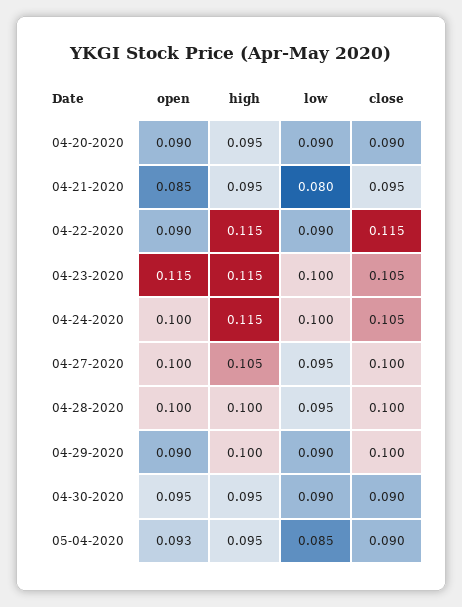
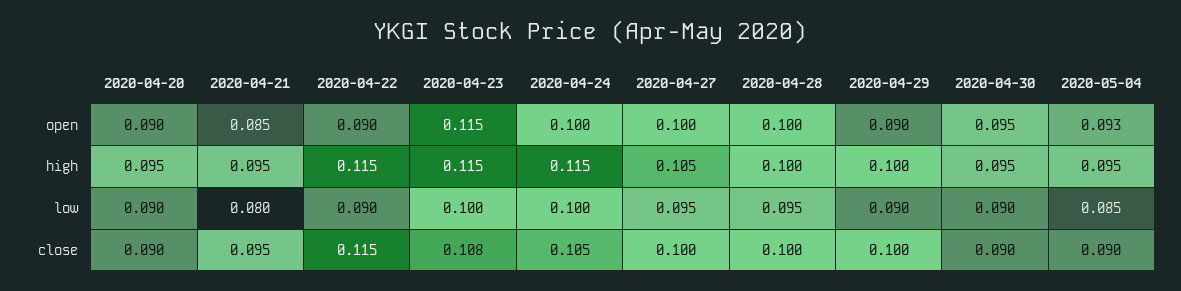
close, 04-23-2020: 0.105 -> 0.108

